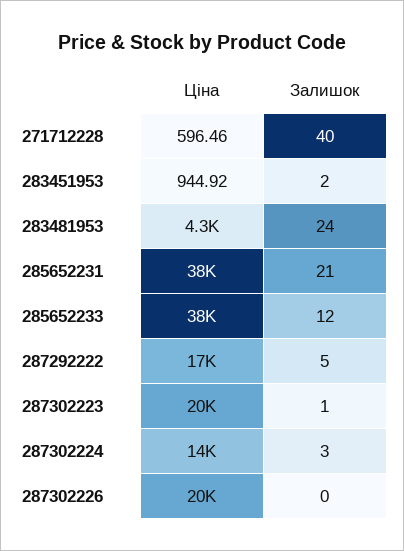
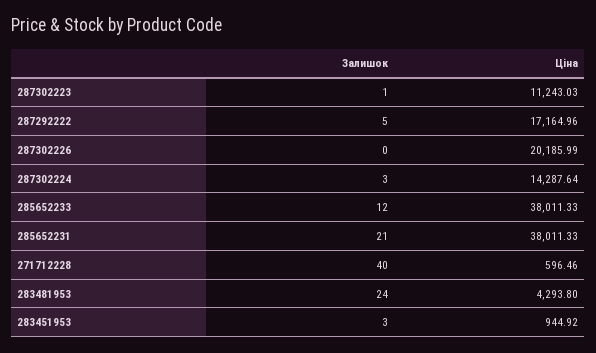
Залишок, 283451953: 2 -> 3
Ціна, 287302223: 20000 -> 11243.03

